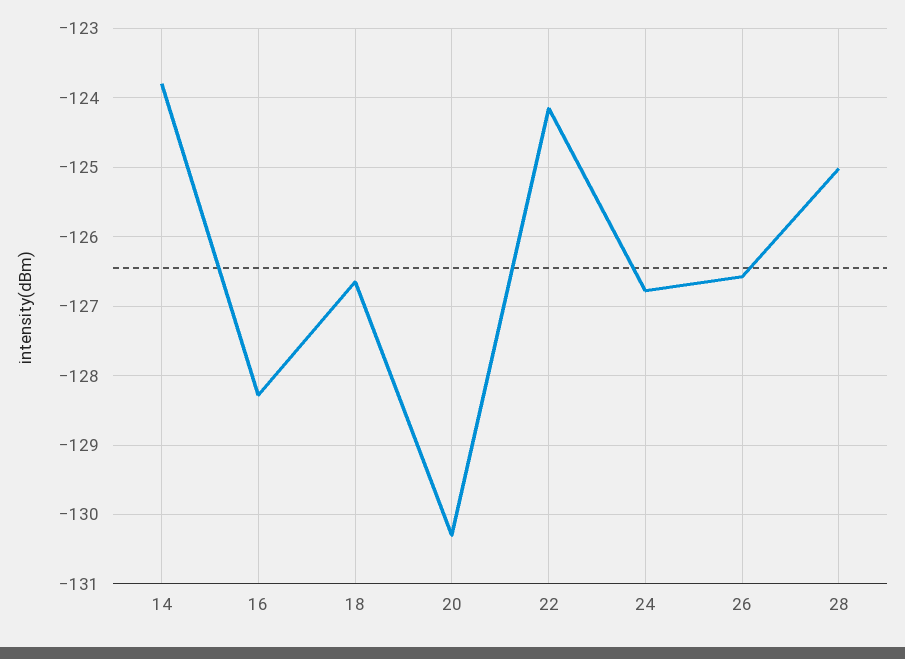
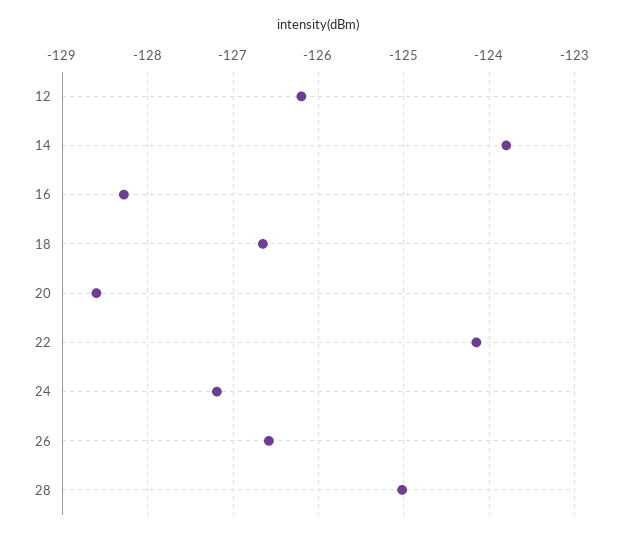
20: -130.3 -> -128.6
24: -126.8 -> -127.2
12: none -> -126.2

